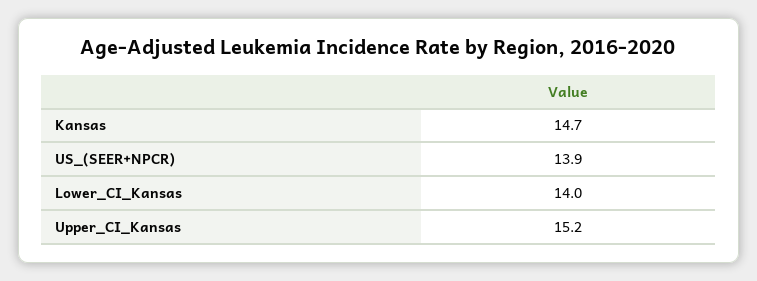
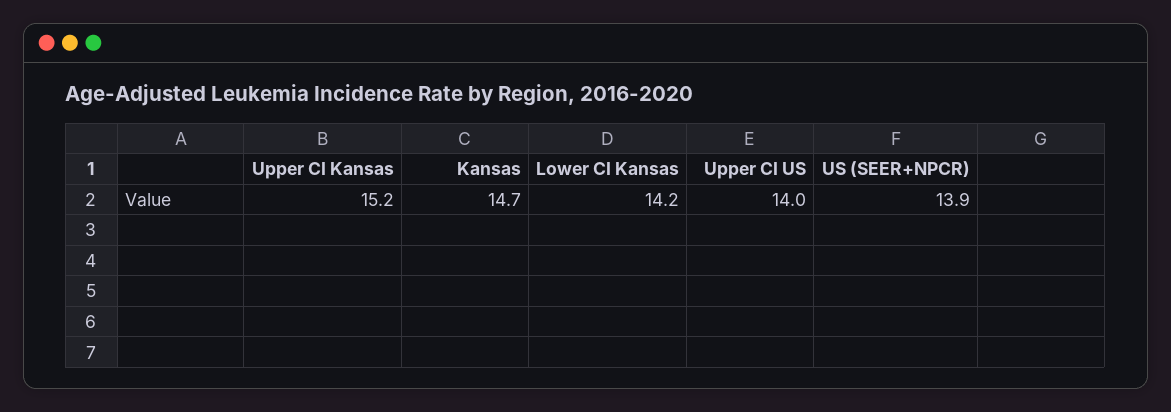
Lower_CI_Kansas: 14 -> 14.2
Upper CI US: none -> 14

